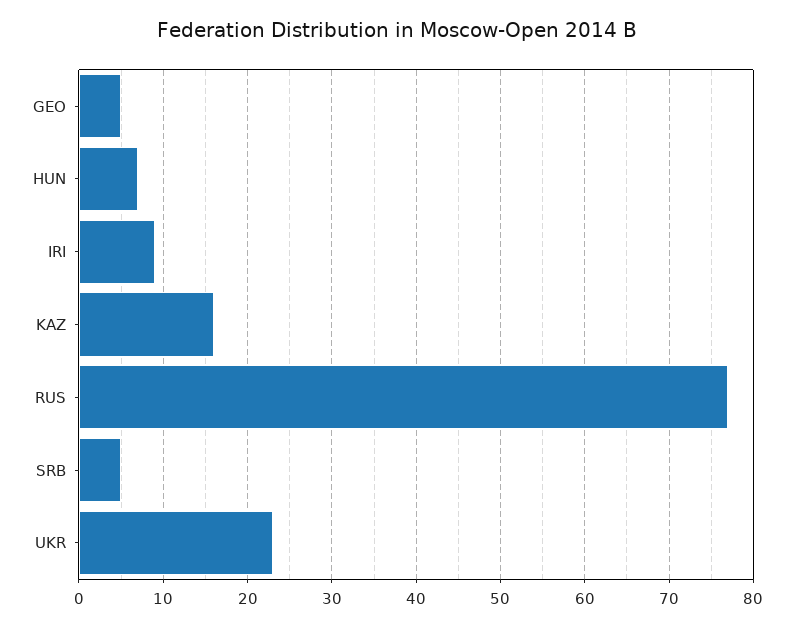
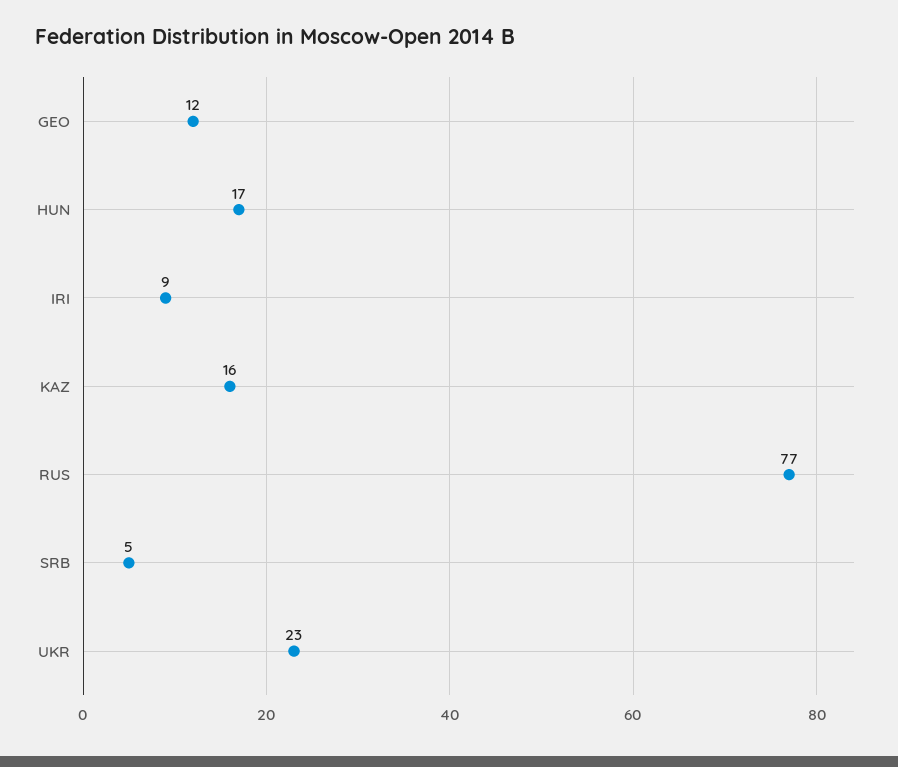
GEO: 5 -> 12
HUN: 7 -> 17

